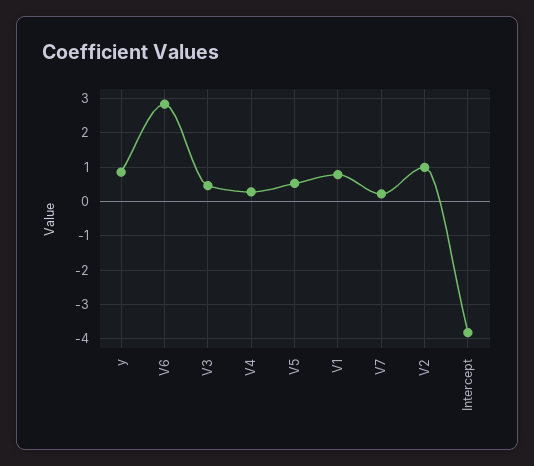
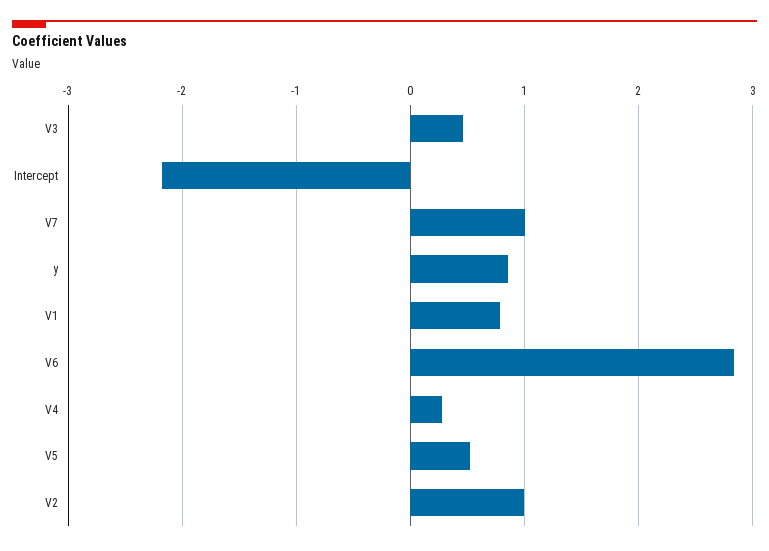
V7: 0.2 -> 1
Intercept: -3.8 -> -2.2

